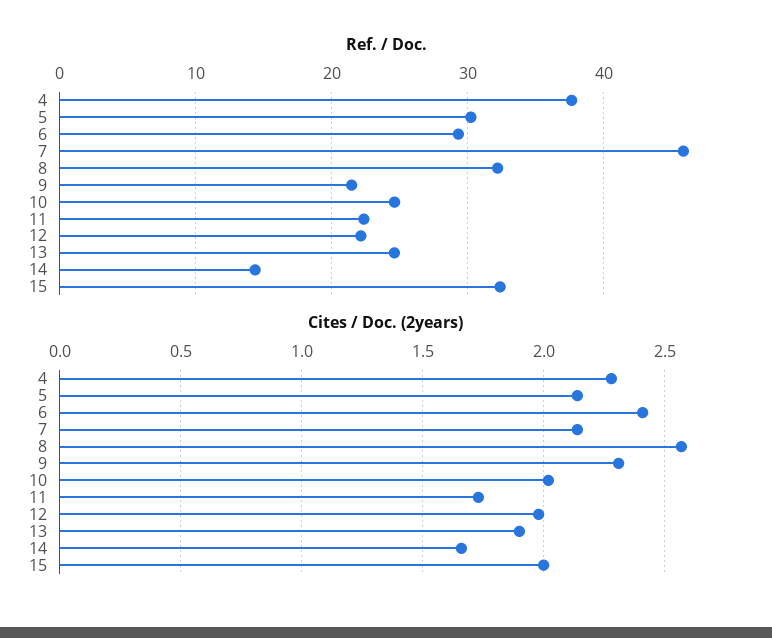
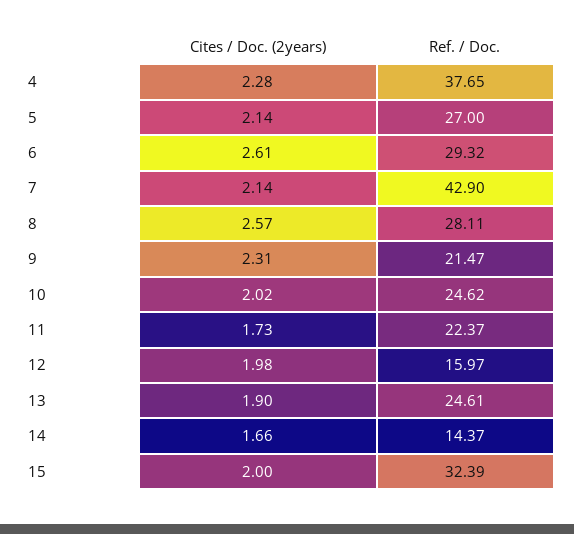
Ref. / Doc., 5: 30 -> 27
Ref. / Doc., 7: 46 -> 42.9
Ref. / Doc., 8: 32 -> 28.11
Ref. / Doc., 12: 22 -> 15.97
Cites / Doc. (2years), 6: 2.4 -> 2.61

